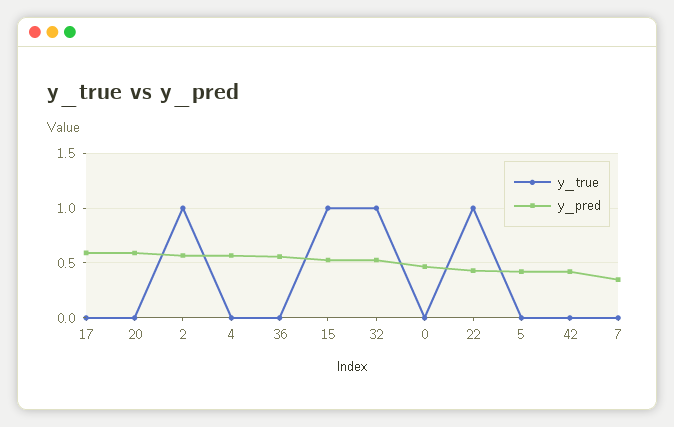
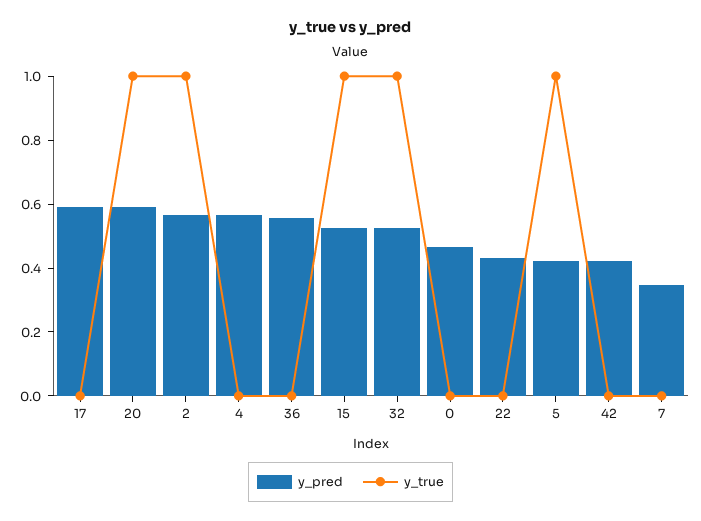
y_true, 20: 0 -> 1
y_true, 22: 1 -> 0
y_true, 5: 0 -> 1

